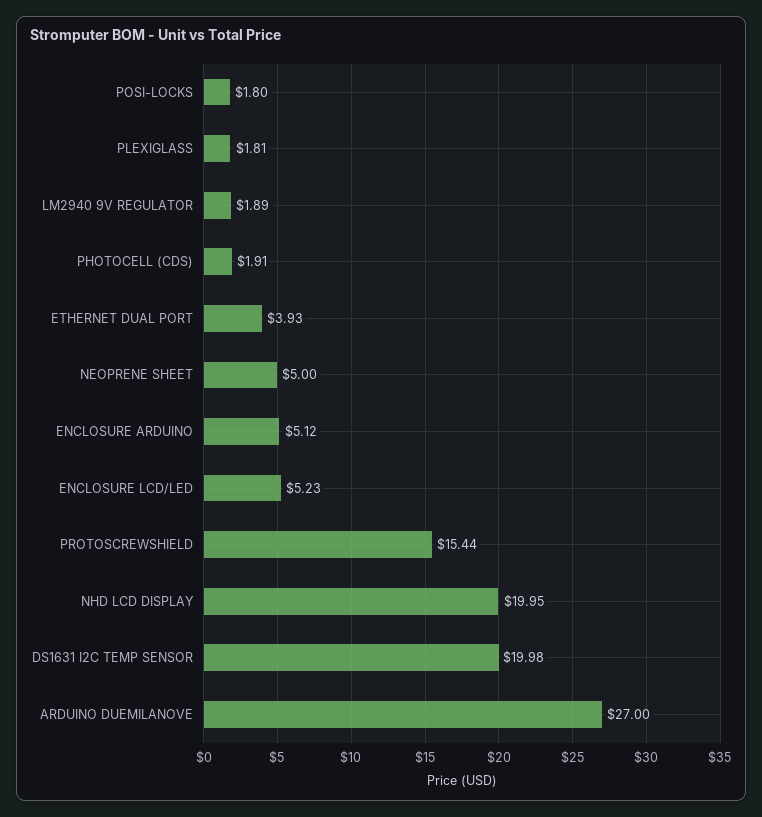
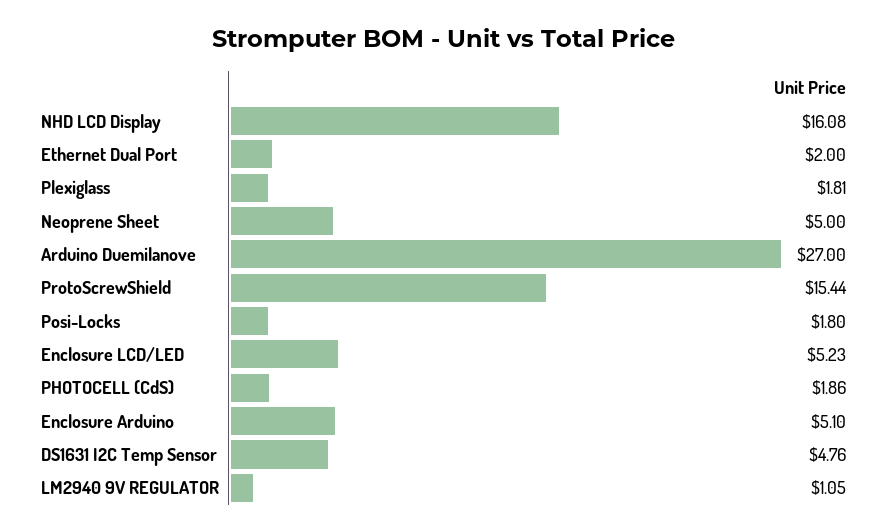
LM2940 9V REGULATOR: 1.89 -> 1.05
PHOTOCELL (CDS): 1.91 -> 1.86
ETHERNET DUAL PORT: 3.93 -> 2
ENCLOSURE ARDUINO: 5.12 -> 5.1
NHD LCD DISPLAY: 19.95 -> 16.08
DS1631 I2C TEMP SENSOR: 19.98 -> 4.76

